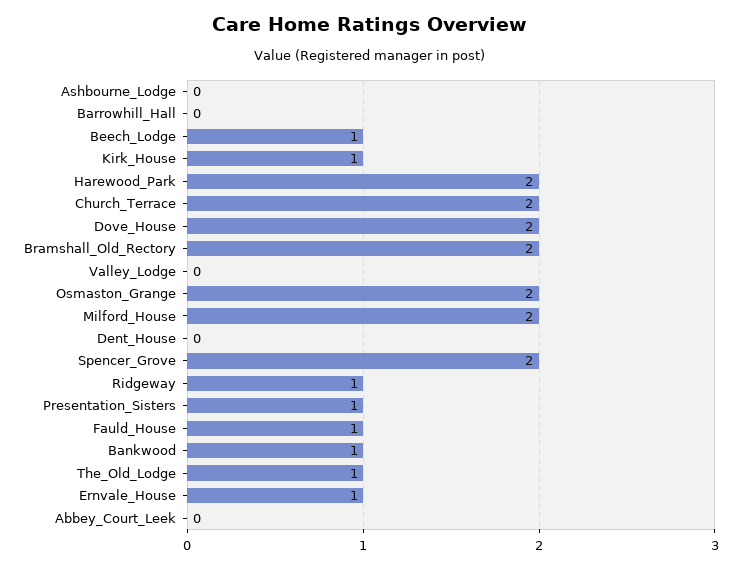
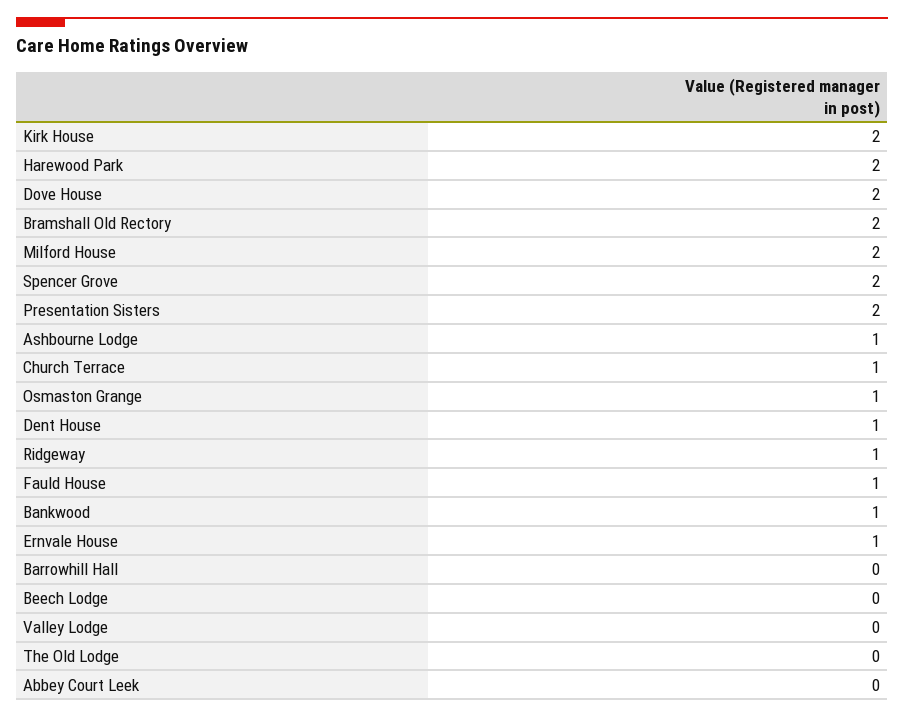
Ashbourne_Lodge: 0 -> 1
Beech_Lodge: 1 -> 0
Kirk_House: 1 -> 2
Church_Terrace: 2 -> 1
Osmaston_Grange: 2 -> 1
Dent_House: 0 -> 1
Presentation_Sisters: 1 -> 2
The_Old_Lodge: 1 -> 0

